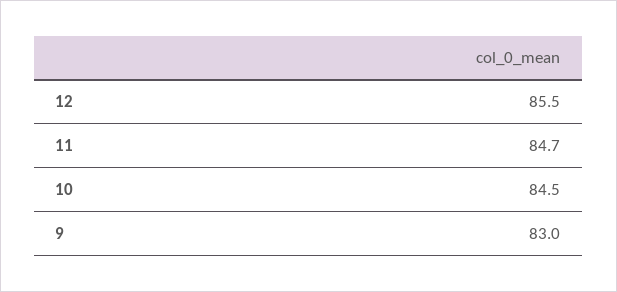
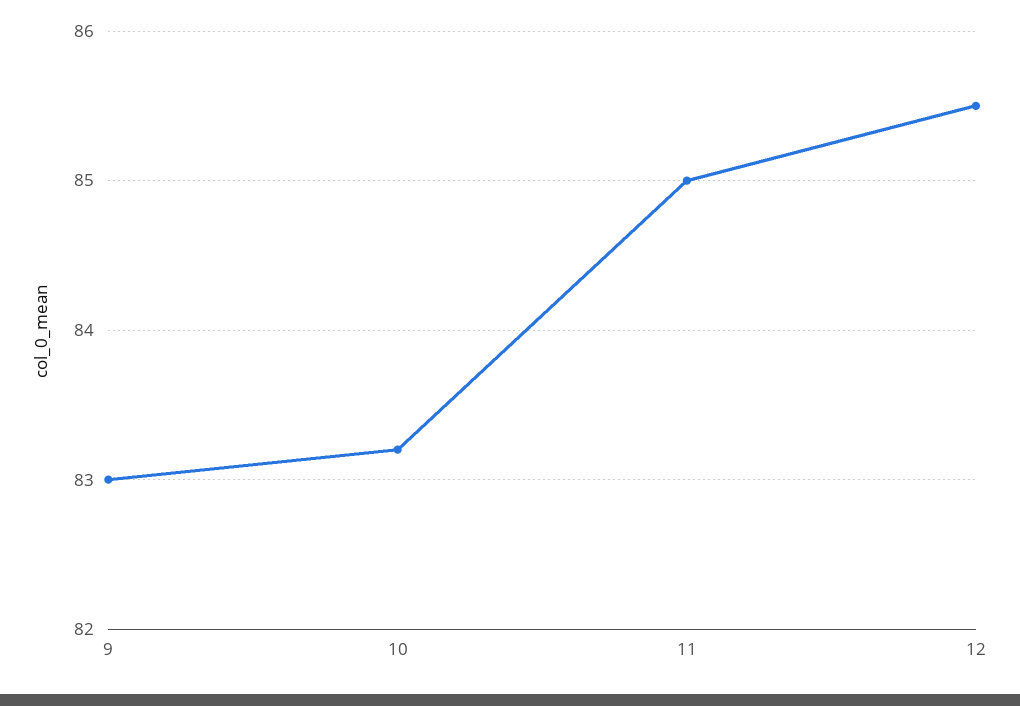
11: 84.7 -> 85
10: 84.5 -> 83.2

